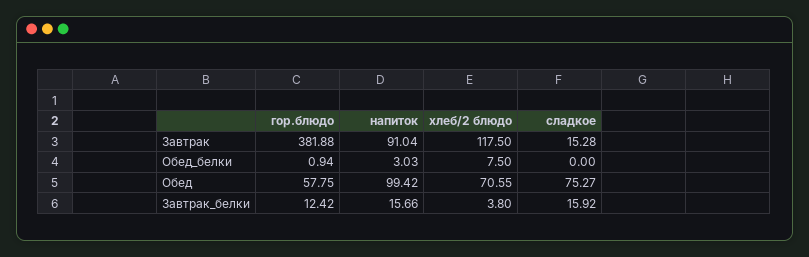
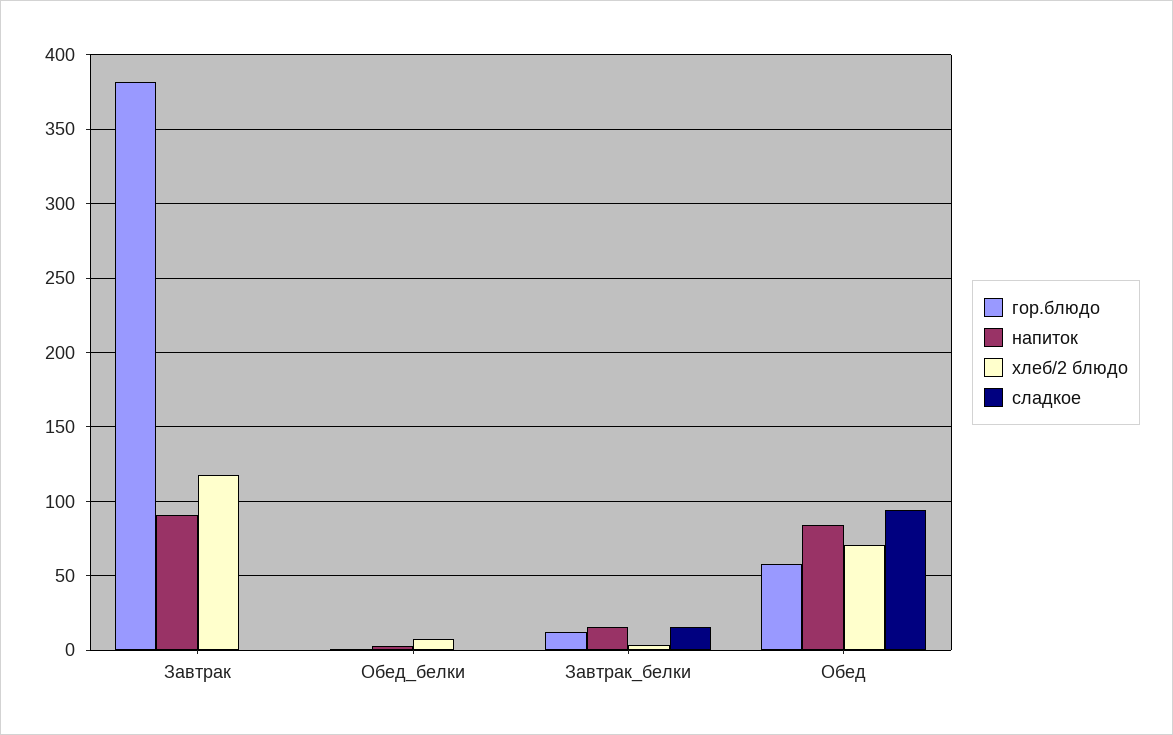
сладкое, Завтрак: 15.28 -> 0
напиток, Обед: 99.42 -> 85
сладкое, Обед: 75.27 -> 95

